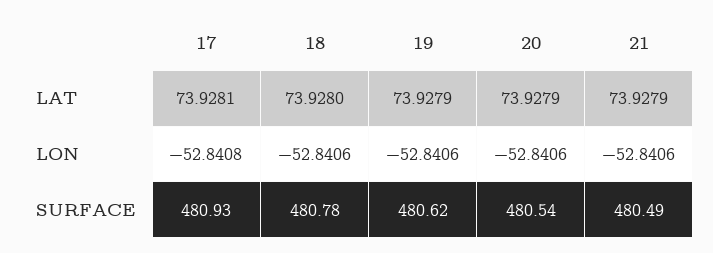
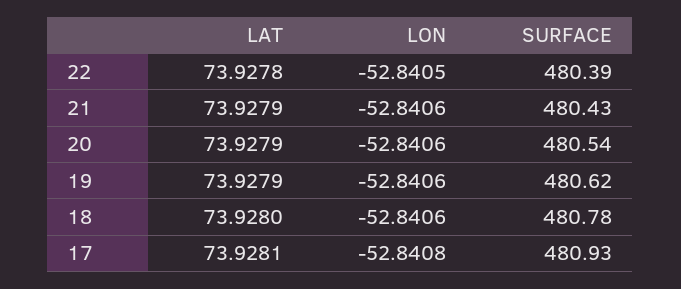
21, SURFACE: 480.49 -> 480.43
22, LAT: none -> 73.9278
22, LON: none -> -52.8405
22, SURFACE: none -> 480.39

